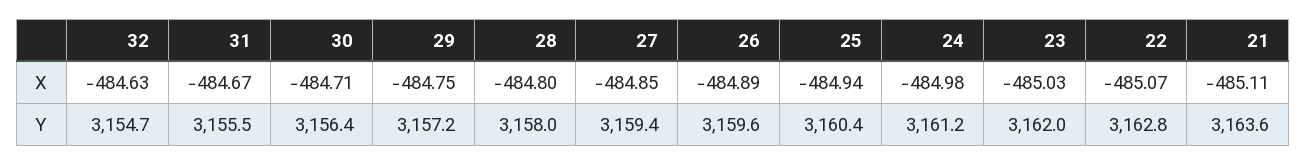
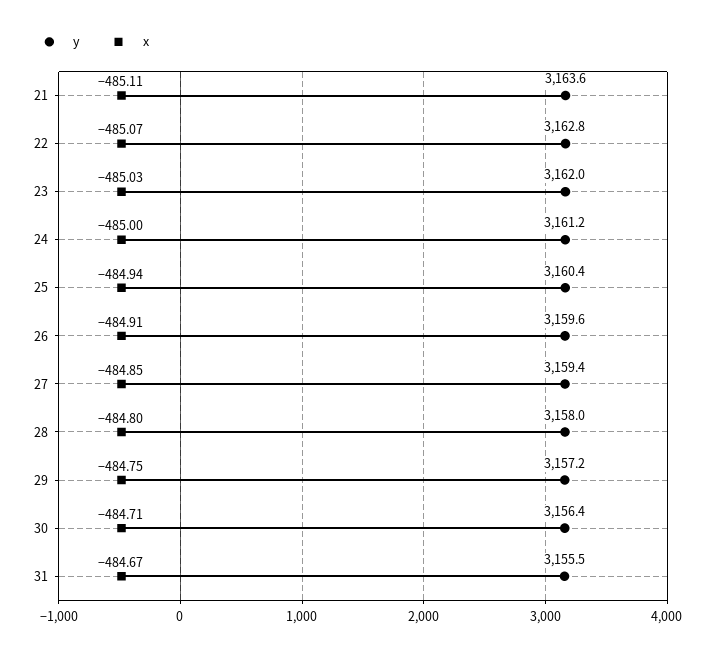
X, 32: -484.63 -> none
X, 26: -484.89 -> -484.91
X, 24: -484.98 -> -485
Y, 32: 3154.7 -> none

